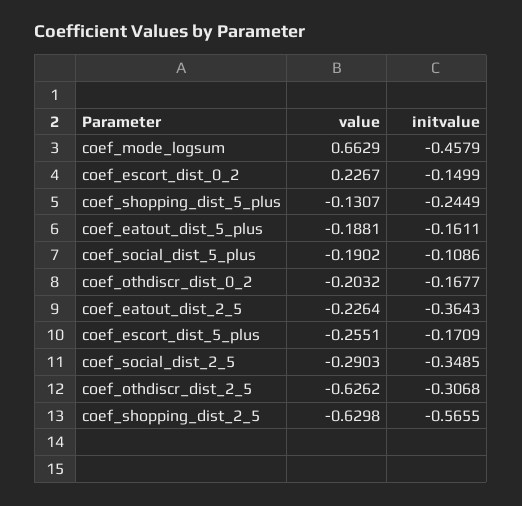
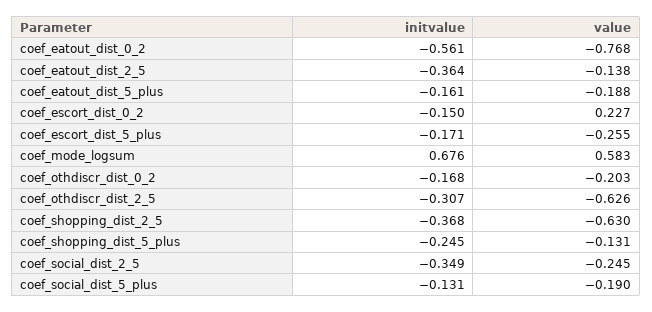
value, coef_mode_logsum: 0.6629 -> 0.583
initvalue, coef_mode_logsum: -0.4579 -> 0.676
initvalue, coef_social_dist_5_plus: -0.1086 -> -0.131
value, coef_eatout_dist_2_5: -0.2264 -> -0.138
value, coef_social_dist_2_5: -0.2903 -> -0.245
initvalue, coef_shopping_dist_2_5: -0.5655 -> -0.368
initvalue, coef_eatout_dist_0_2: none -> -0.561
value, coef_eatout_dist_0_2: none -> -0.768

